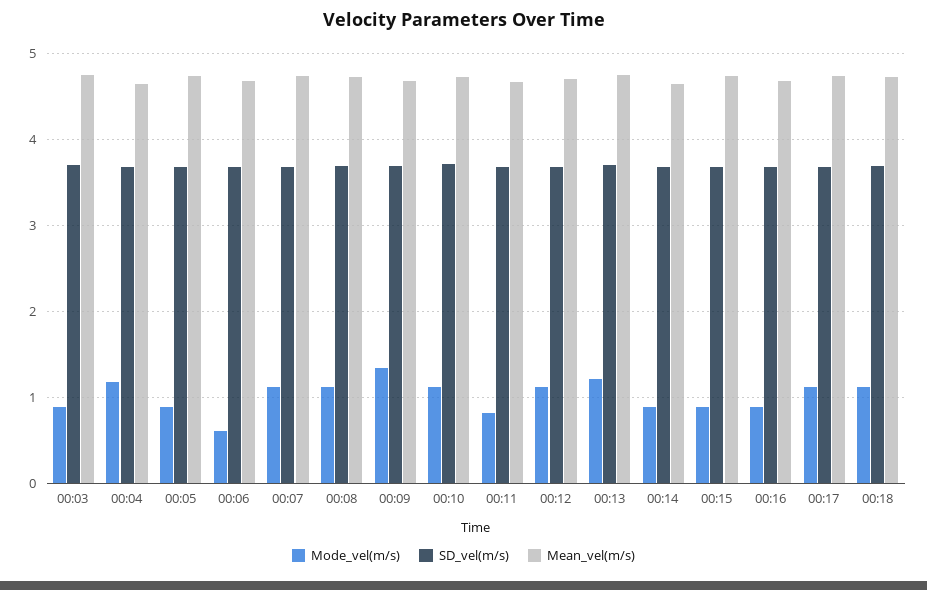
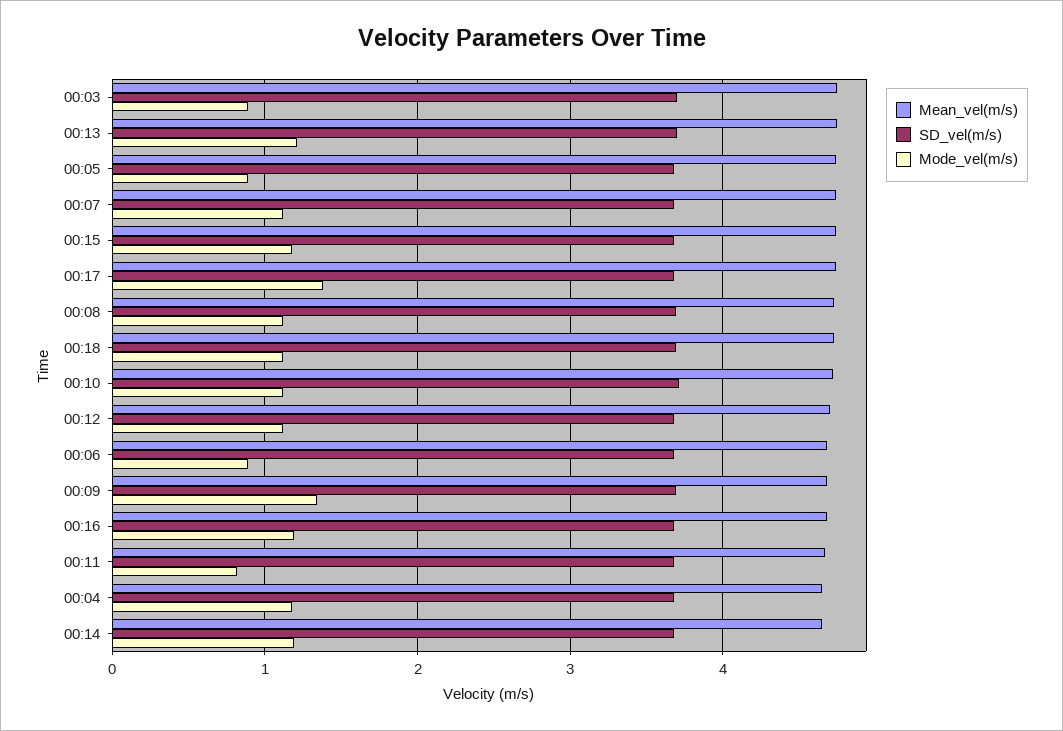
Mode_vel(m/s), 00:06: 0.6 -> 0.9
Mode_vel(m/s), 00:14: 0.9 -> 1.2
Mode_vel(m/s), 00:15: 0.9 -> 1.2
Mode_vel(m/s), 00:16: 0.9 -> 1.2
Mode_vel(m/s), 00:17: 1.1 -> 1.4

